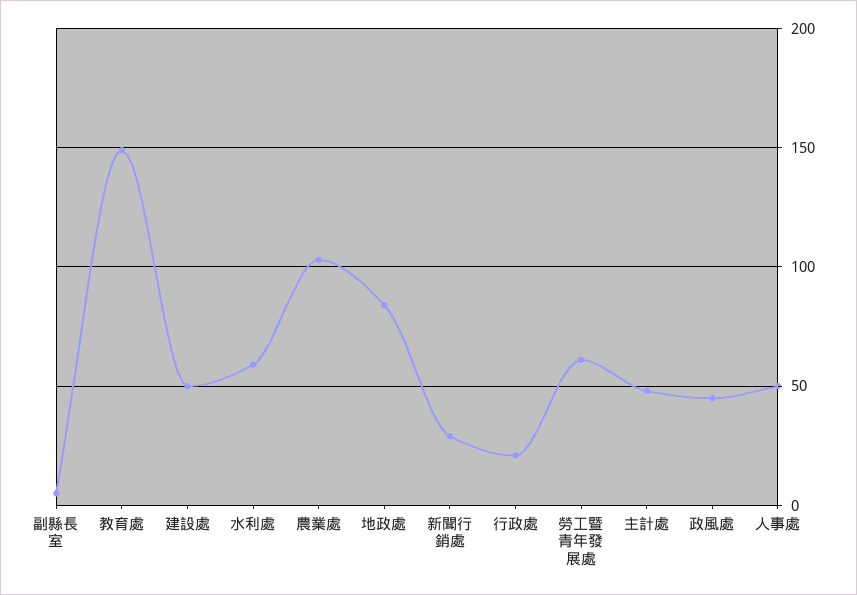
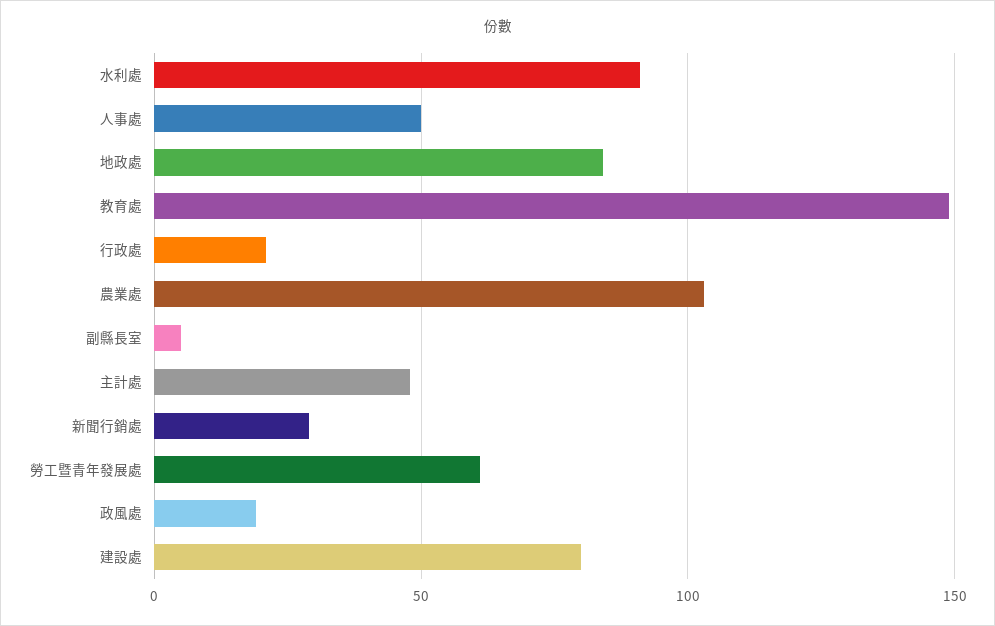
建設處: 50 -> 80
水利處: 60 -> 90
政風處: 45 -> 20

